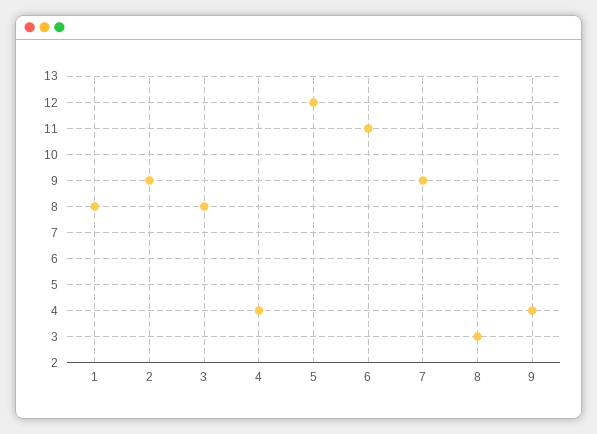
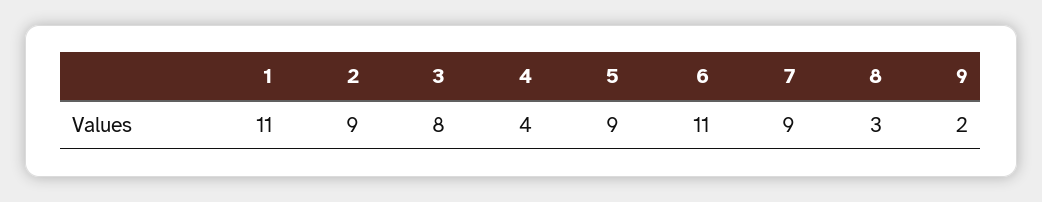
1: 8 -> 11
5: 12 -> 9
9: 4 -> 2

